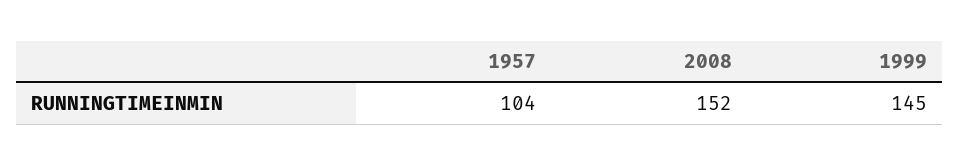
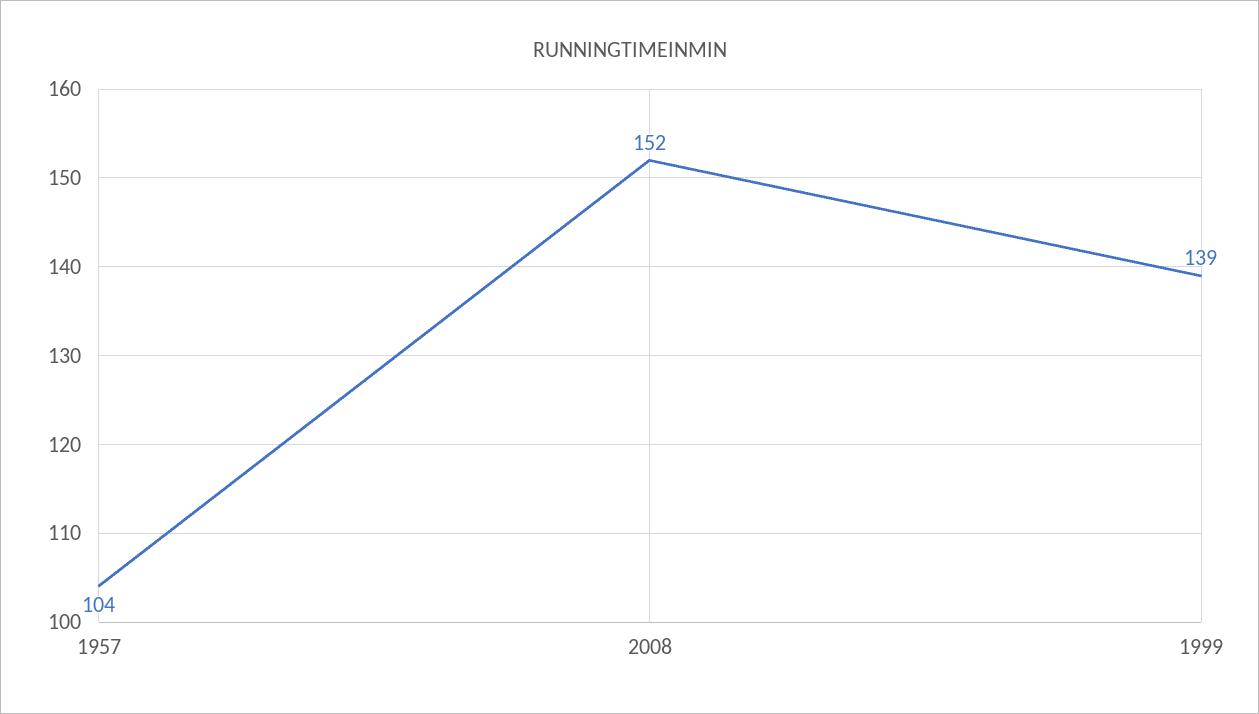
1999: 145 -> 139

